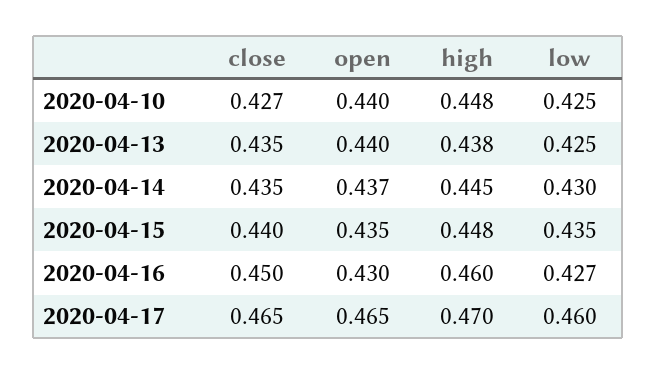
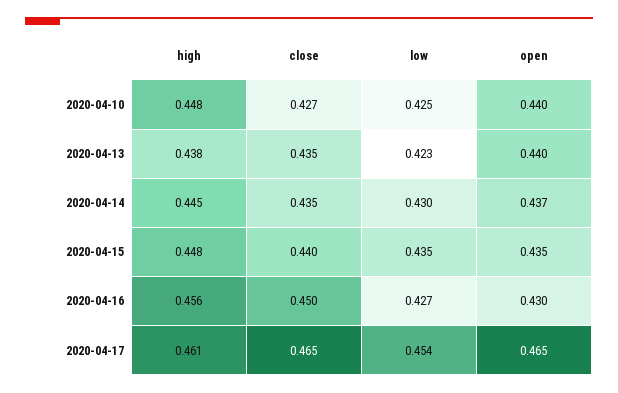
low, 2020-04-13: 0.425 -> 0.423
high, 2020-04-16: 0.46 -> 0.456
high, 2020-04-17: 0.47 -> 0.461
low, 2020-04-17: 0.46 -> 0.454

